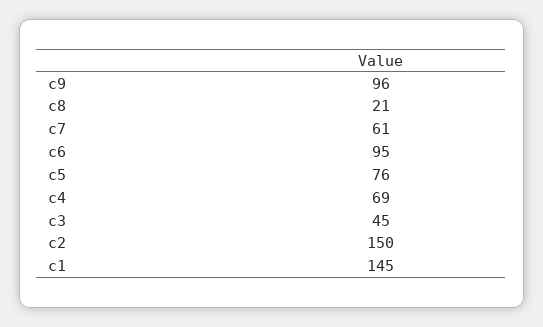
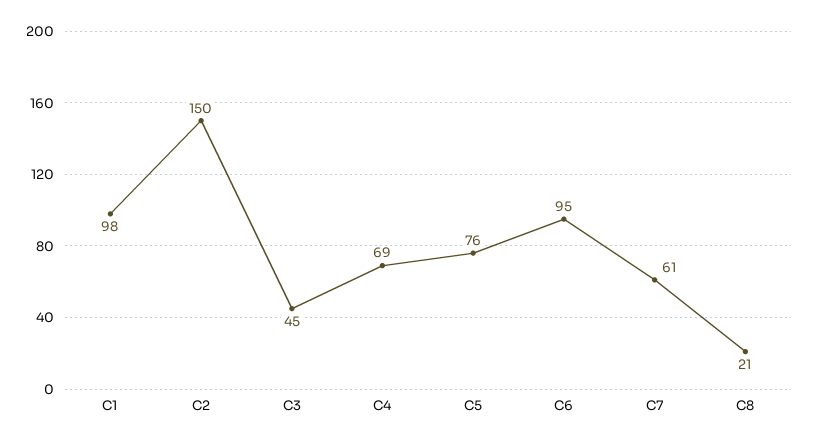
c9: 96 -> none
c1: 145 -> 98

